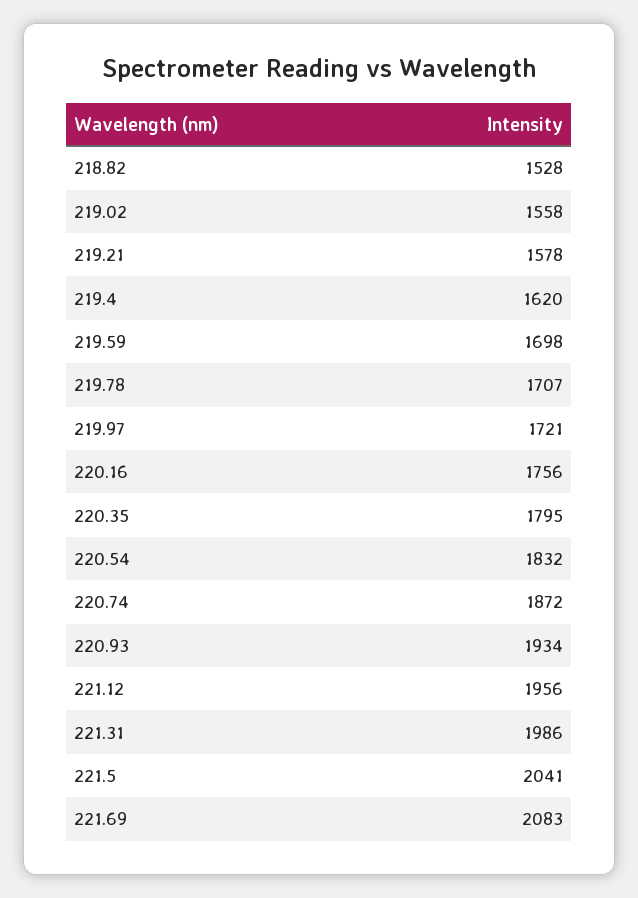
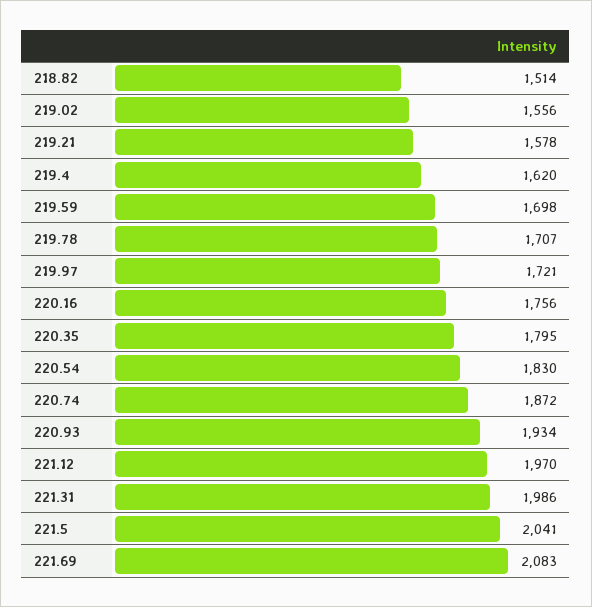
218.82: 1528 -> 1514
219.02: 1558 -> 1556
220.54: 1832 -> 1830
221.12: 1956 -> 1970

